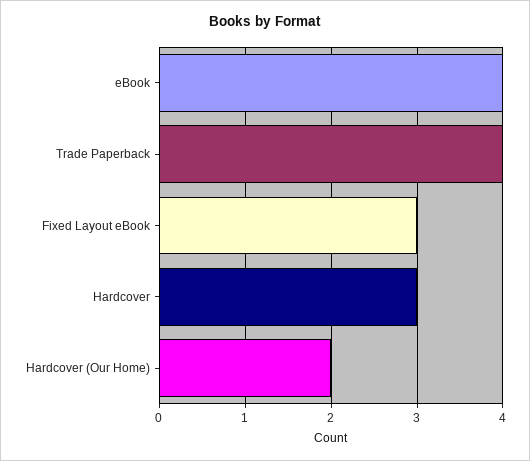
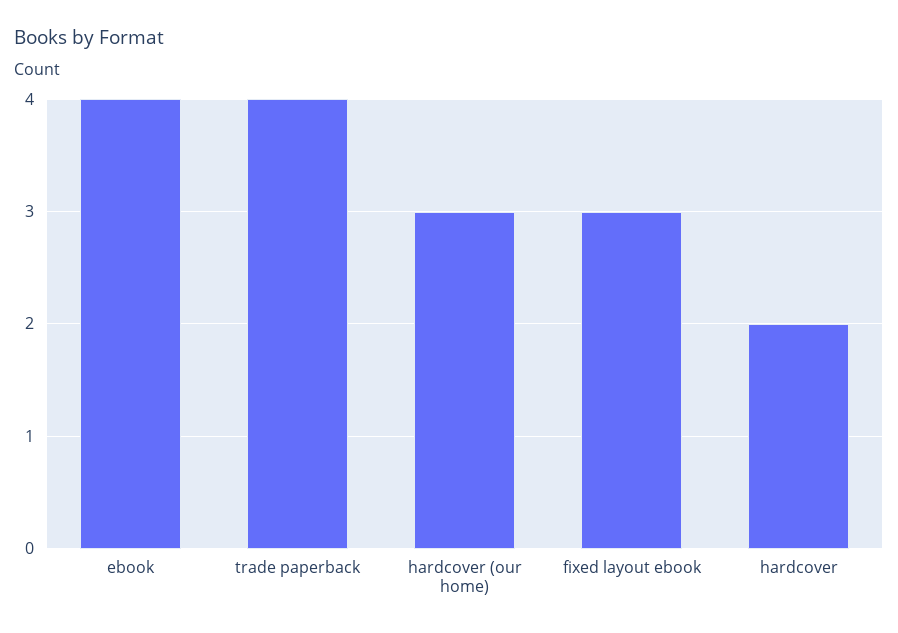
Hardcover: 3 -> 2
Hardcover (Our Home): 2 -> 3

